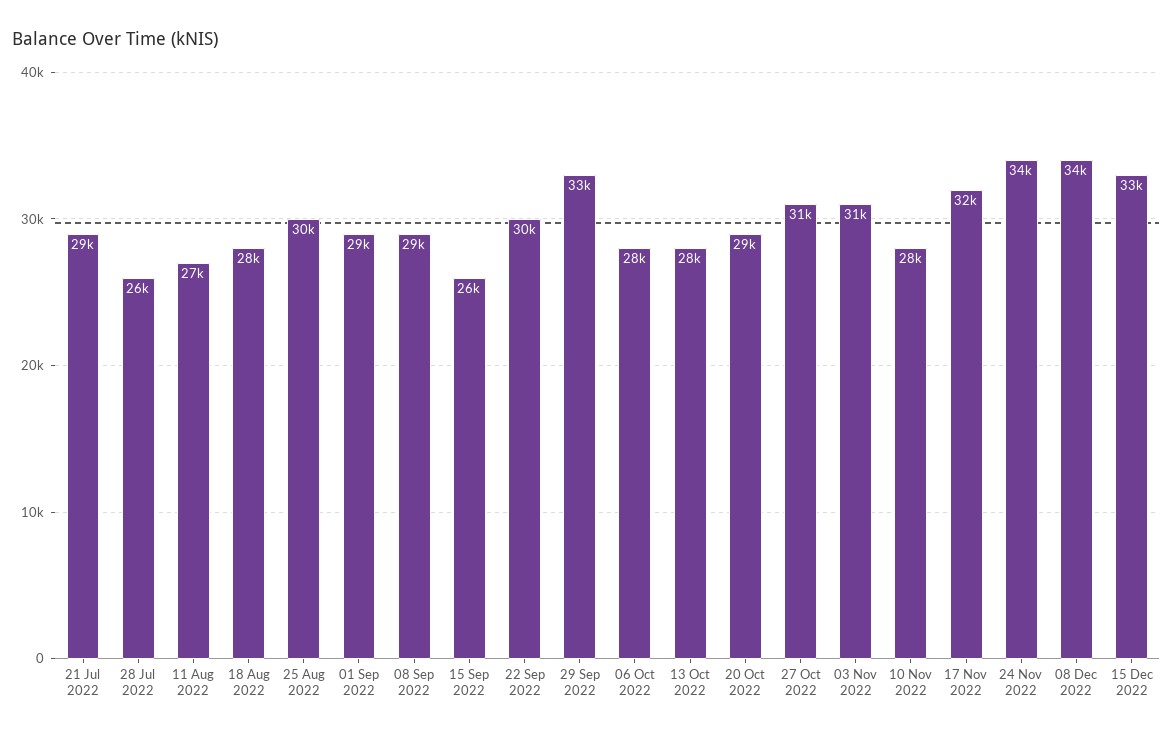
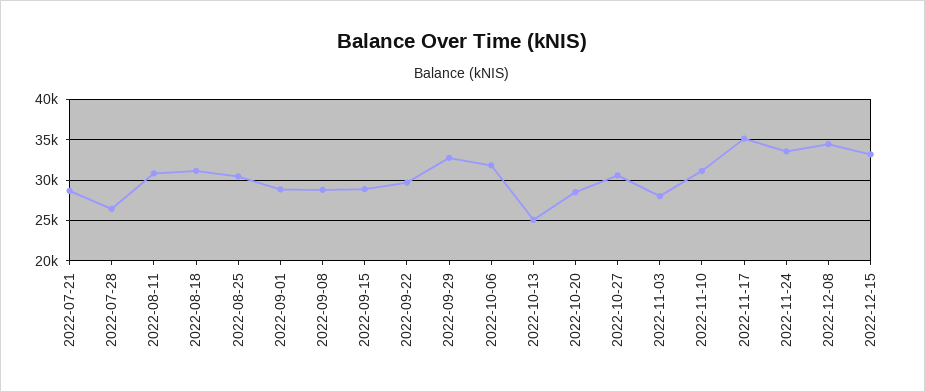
11 Aug 2022: 27000 -> 31000
18 Aug 2022: 28000 -> 31000
15 Sep 2022: 26000 -> 29000
06 Oct 2022: 28000 -> 32000
13 Oct 2022: 28000 -> 25000
03 Nov 2022: 31000 -> 28000
10 Nov 2022: 28000 -> 31000
17 Nov 2022: 32000 -> 35000

